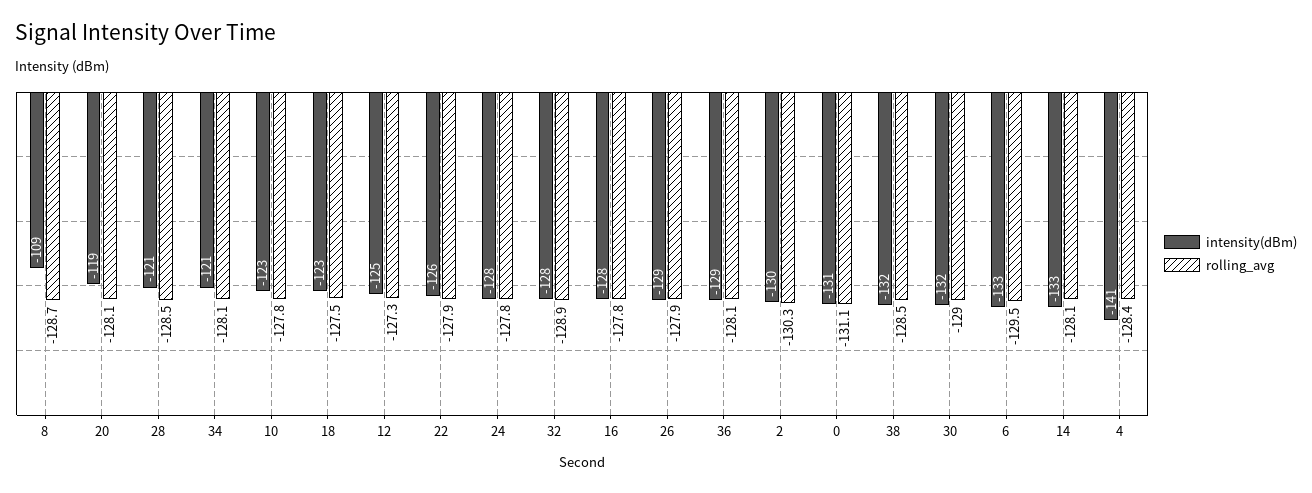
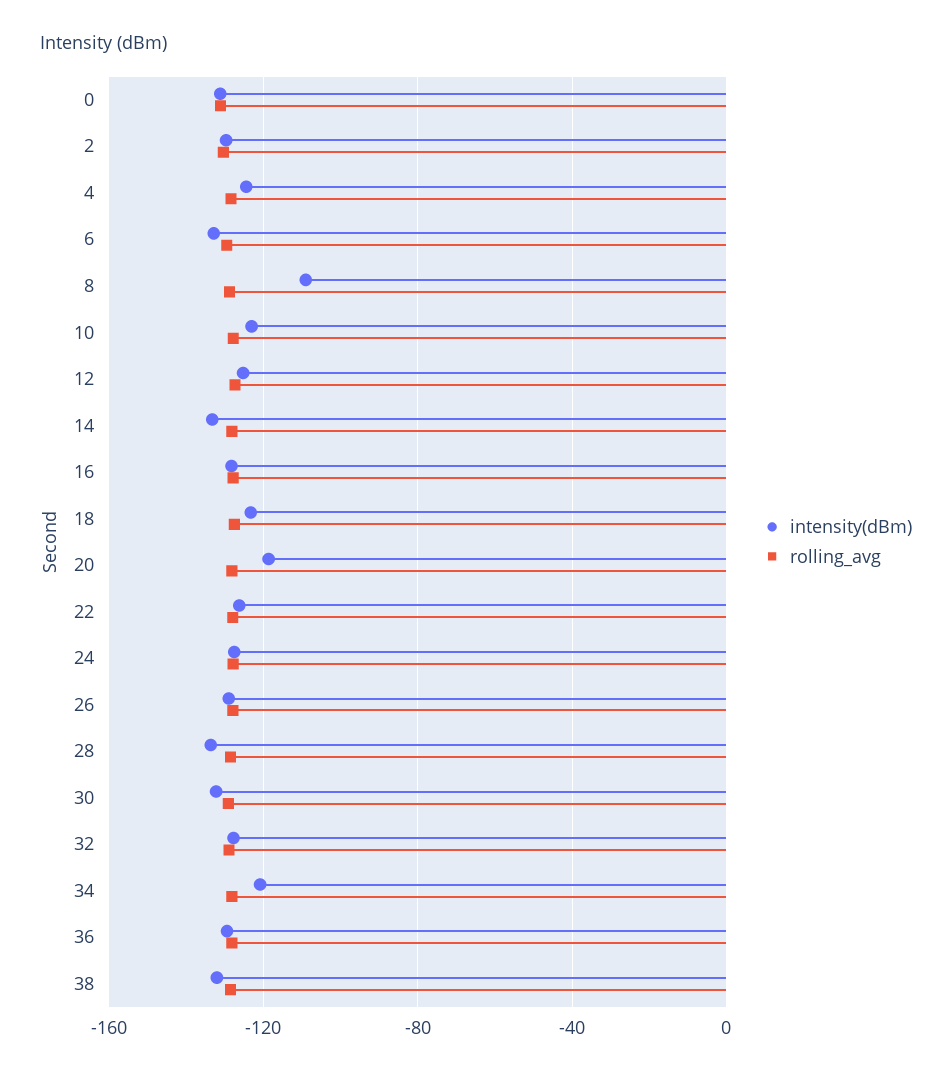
intensity(dBm), 28: -121 -> -135
intensity(dBm), 4: -141 -> -125

